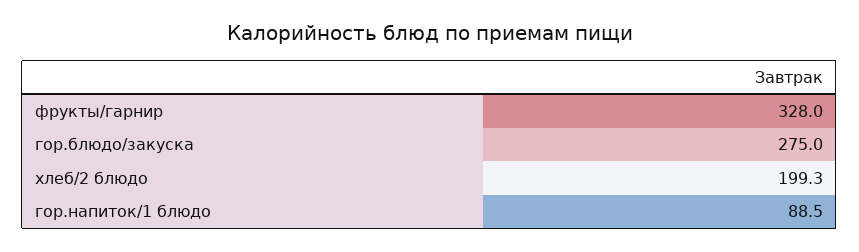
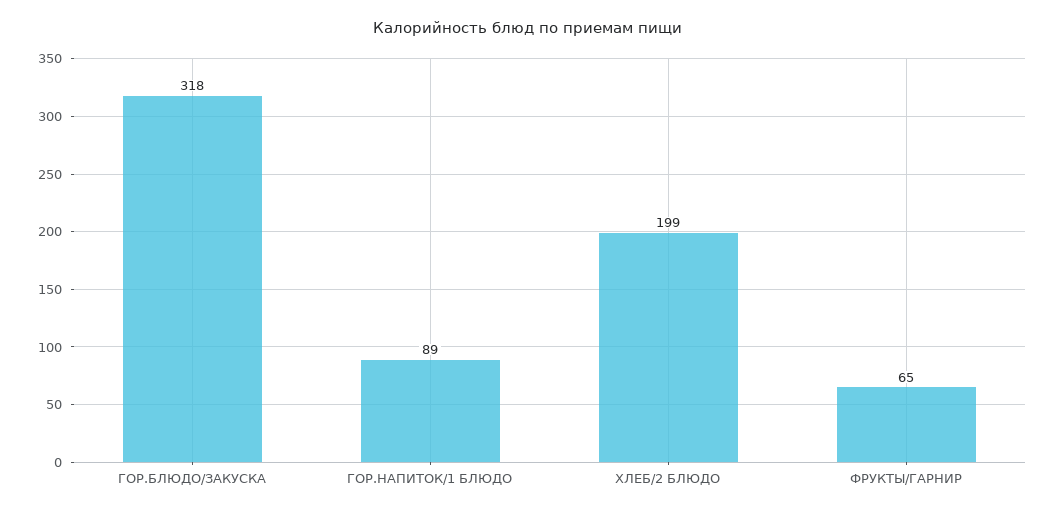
фрукты/гарнир: 328 -> 65
гор.блюдо/закуска: 275 -> 318

